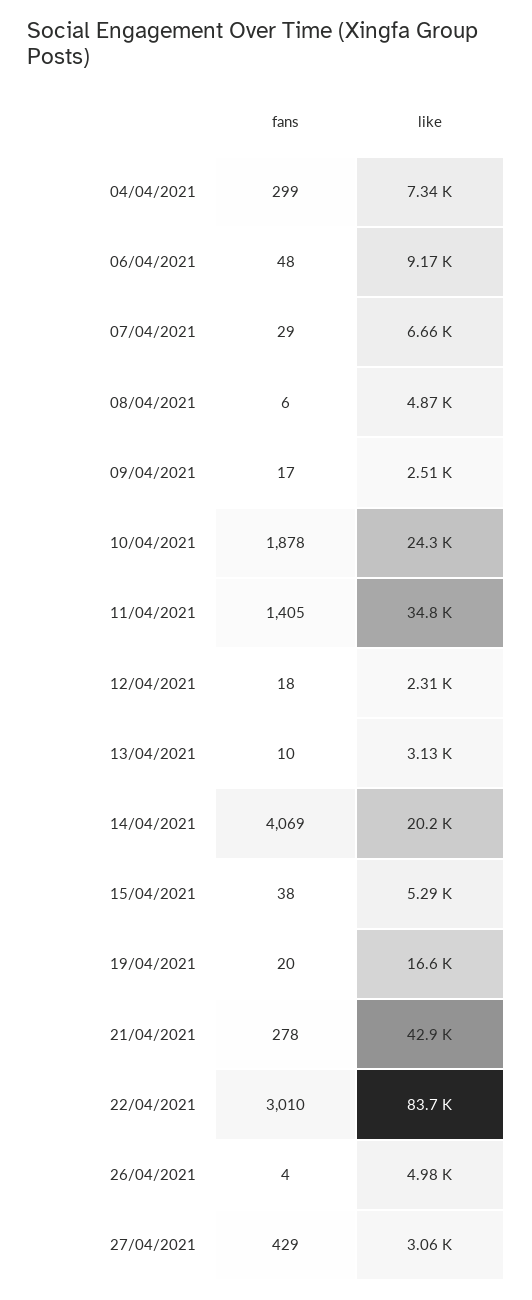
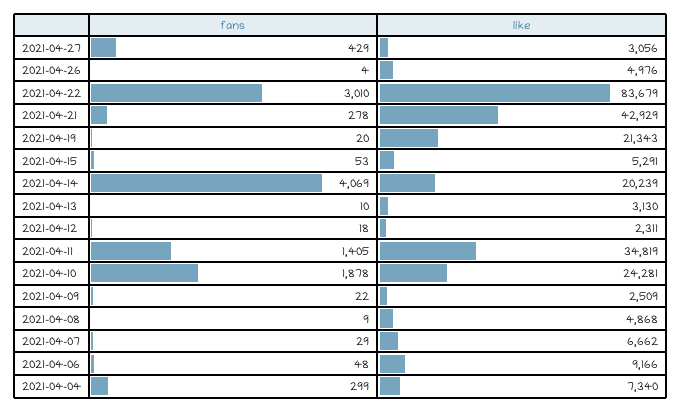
fans, 08/04/2021: 6 -> 9
fans, 09/04/2021: 17 -> 22
fans, 15/04/2021: 38 -> 53
like, 19/04/2021: 16600 -> 21343

